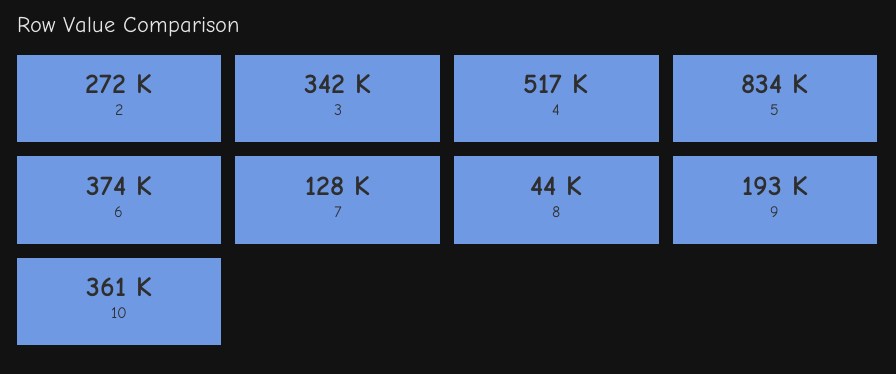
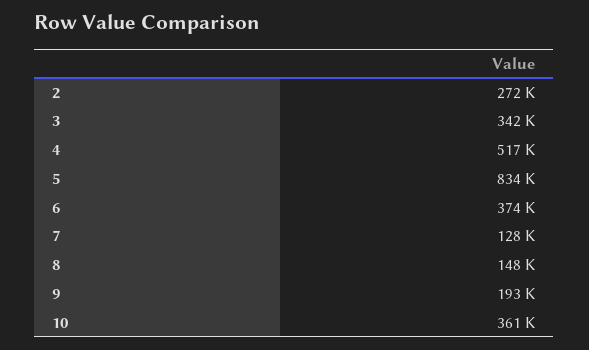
8: 44000 -> 148000

